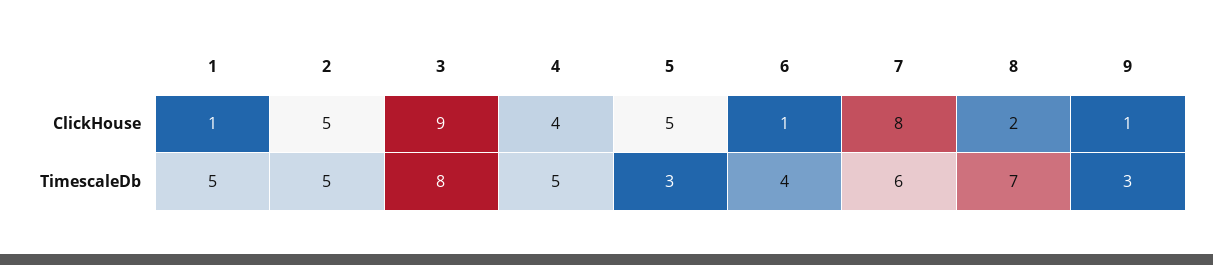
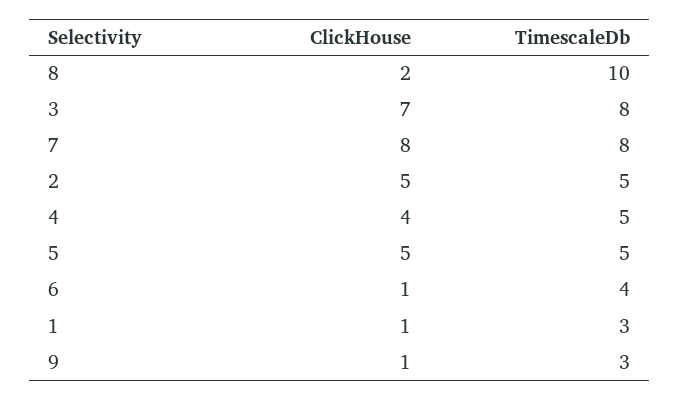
3, ClickHouse: 9 -> 7
1, TimescaleDb: 5 -> 3
5, TimescaleDb: 3 -> 5
7, TimescaleDb: 6 -> 8
8, TimescaleDb: 7 -> 10

